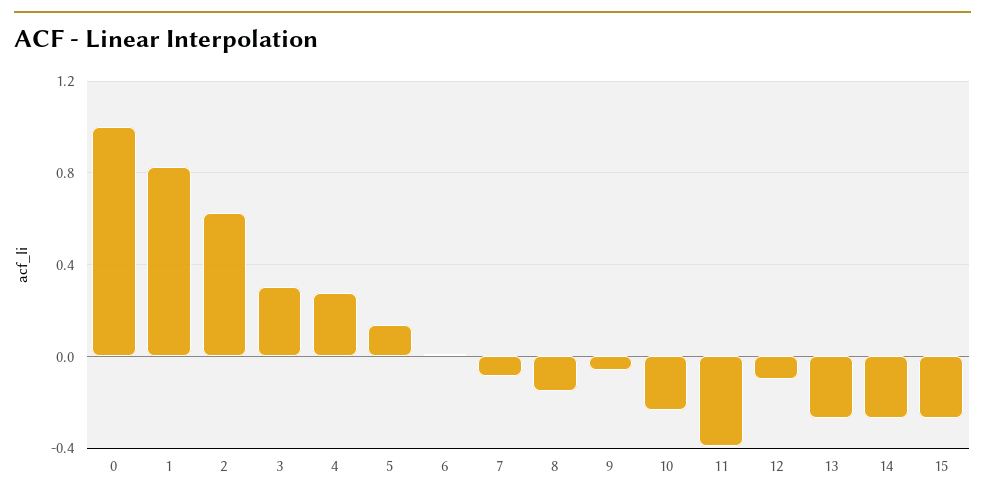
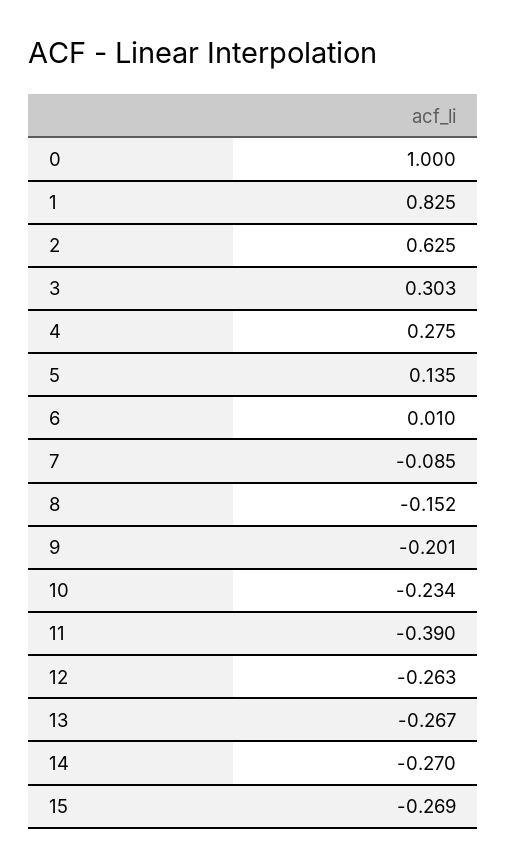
9: -0.05 -> -0.201
12: -0.1 -> -0.263

